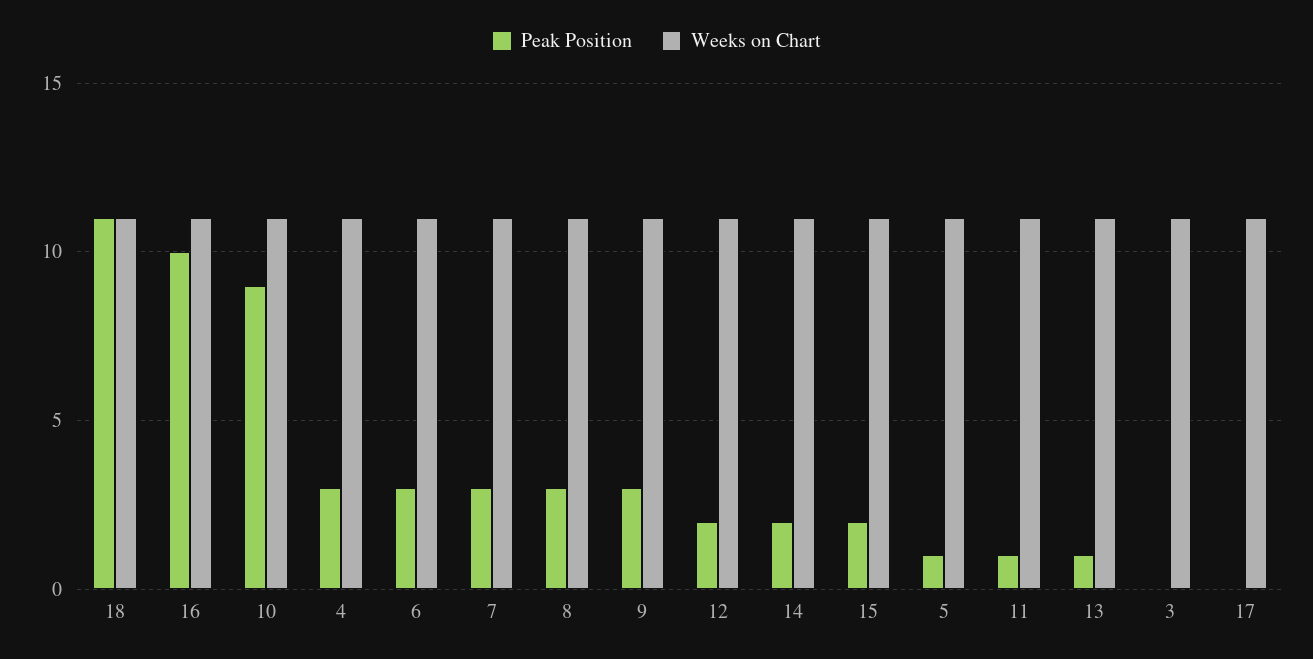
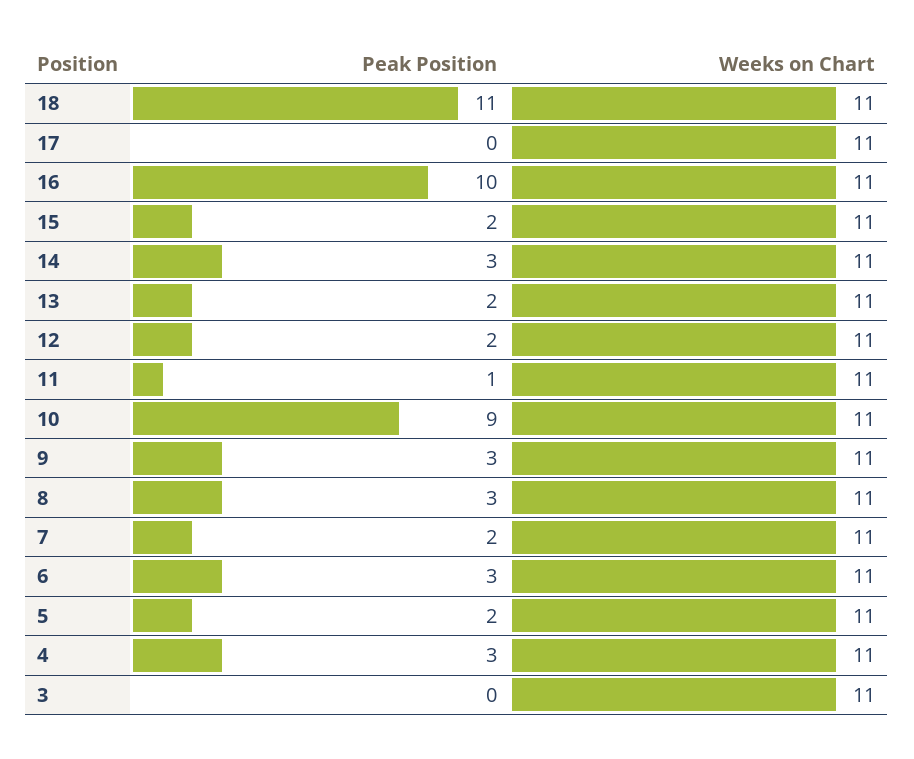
Peak Position, 7: 3 -> 2
Peak Position, 14: 2 -> 3
Peak Position, 5: 1 -> 2
Peak Position, 13: 1 -> 2

